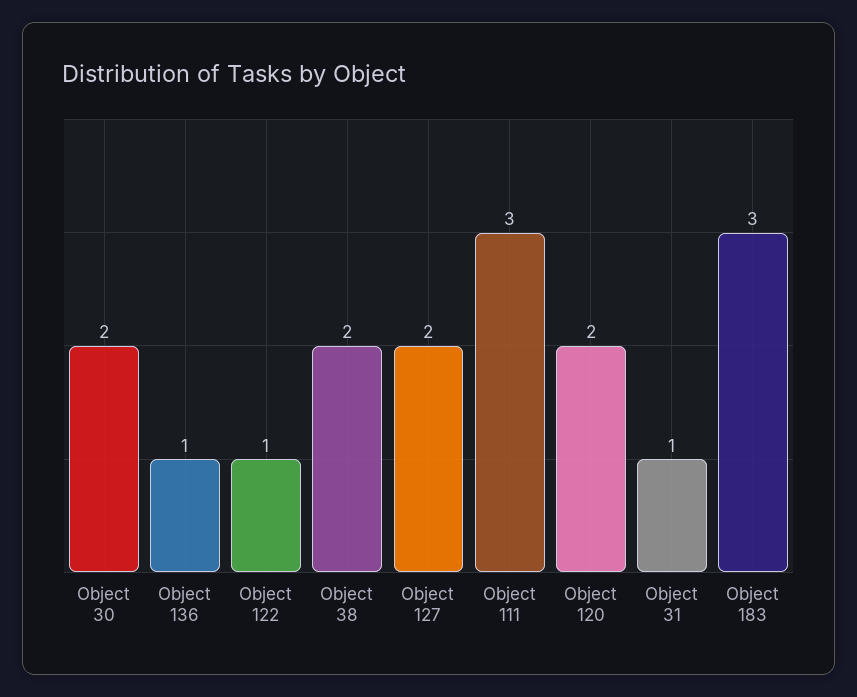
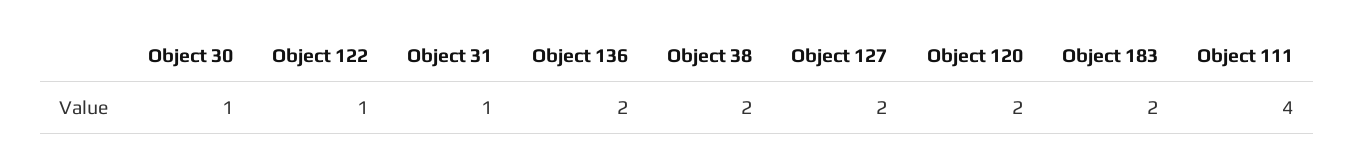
Object 30: 2 -> 1
Object 136: 1 -> 2
Object 111: 3 -> 4
Object 183: 3 -> 2

